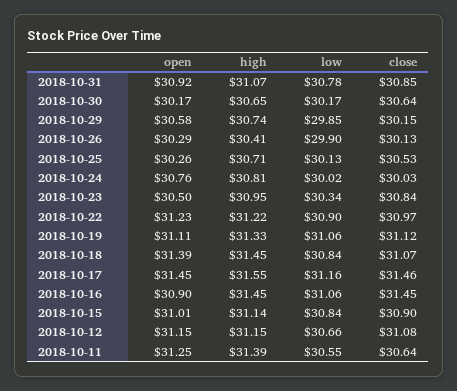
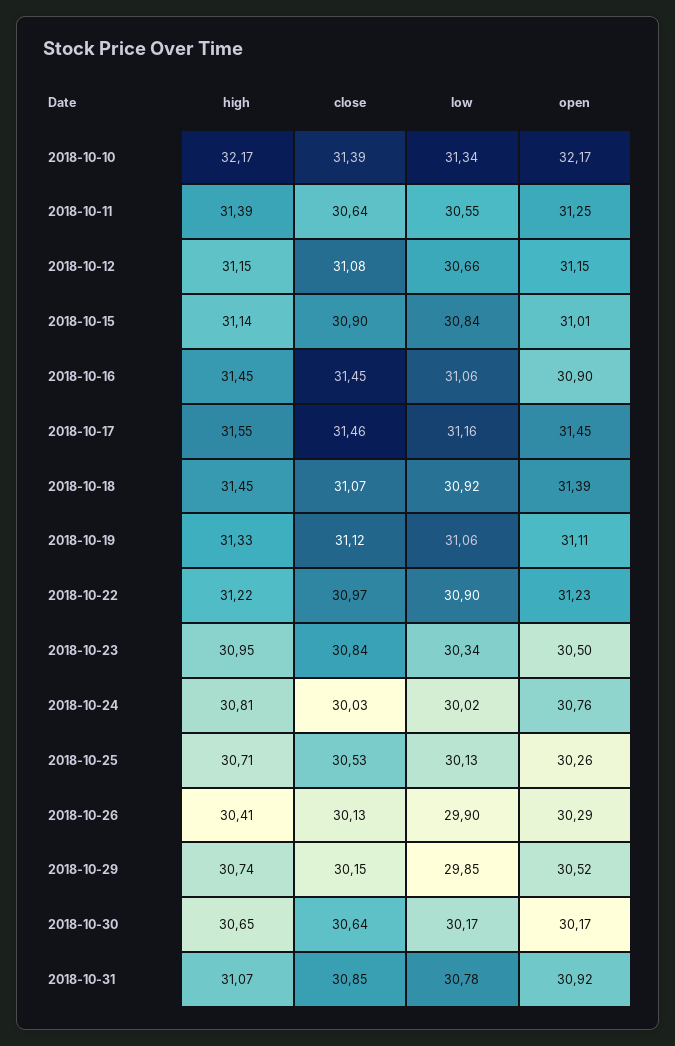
open, 2018-10-29: 30.58 -> 30.52
low, 2018-10-18: 30.84 -> 30.92
high, 2018-10-10: none -> 32.17
close, 2018-10-10: none -> 31.39
low, 2018-10-10: none -> 31.34
open, 2018-10-10: none -> 32.17

